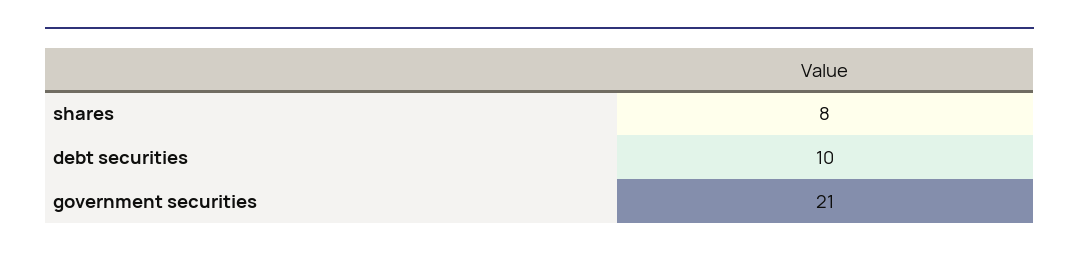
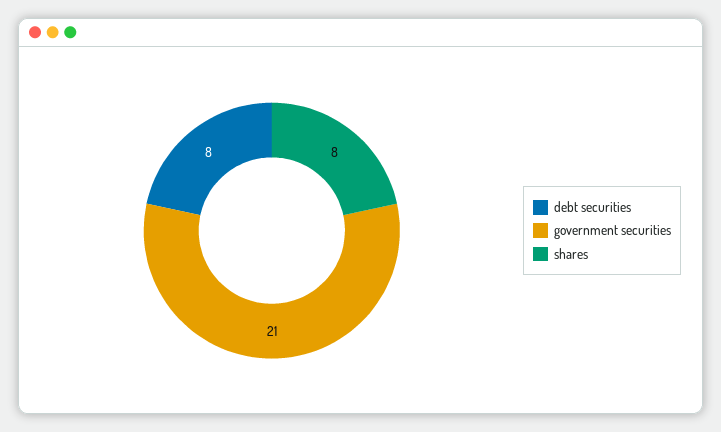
debt securities: 10 -> 8

